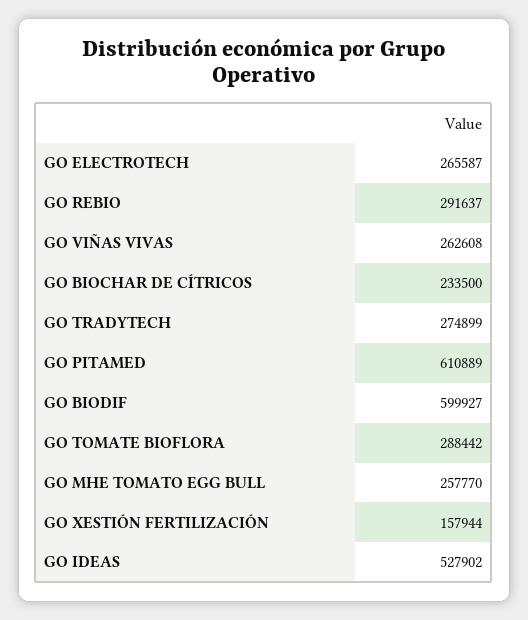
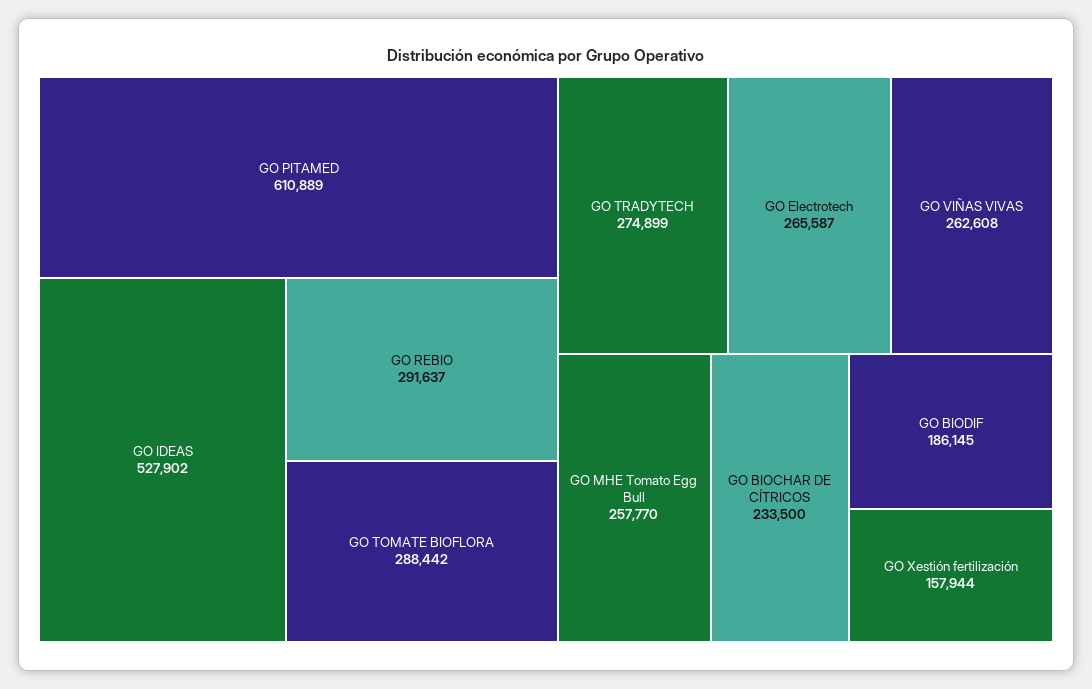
GO BIODIF: 599927 -> 186145

